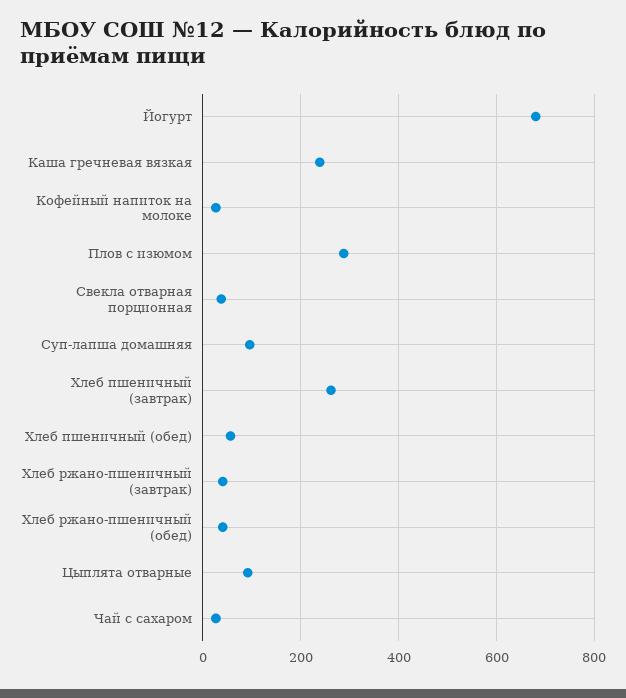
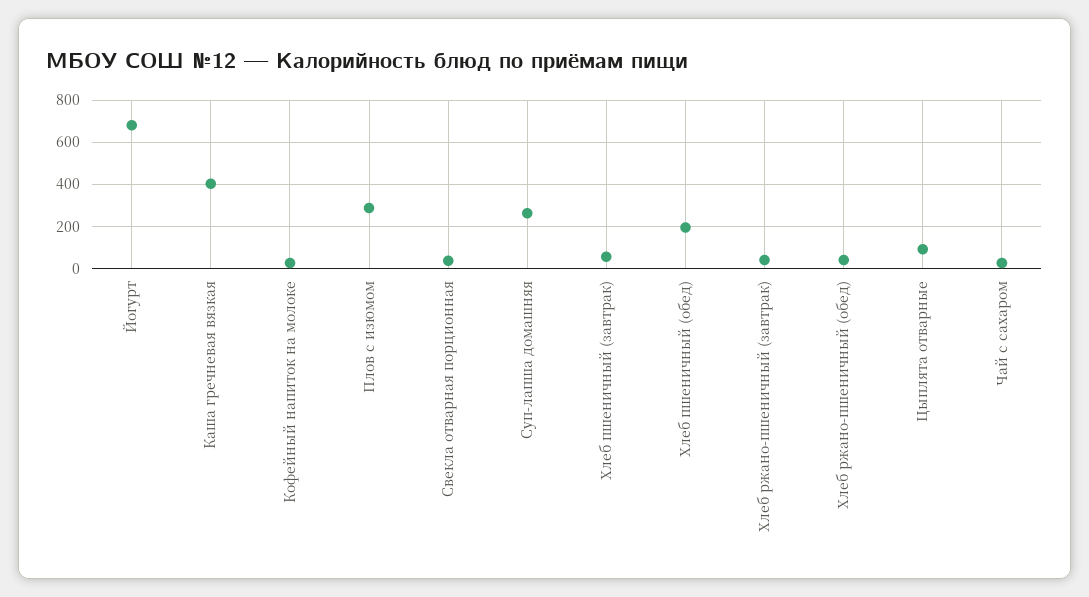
Каша гречневая вязкая: 240 -> 400
Суп-лапша домашняя: 100 -> 250
Хлеб пшеничный (завтрак): 260 -> 50
Хлеб пшеничный (обед): 60 -> 200

